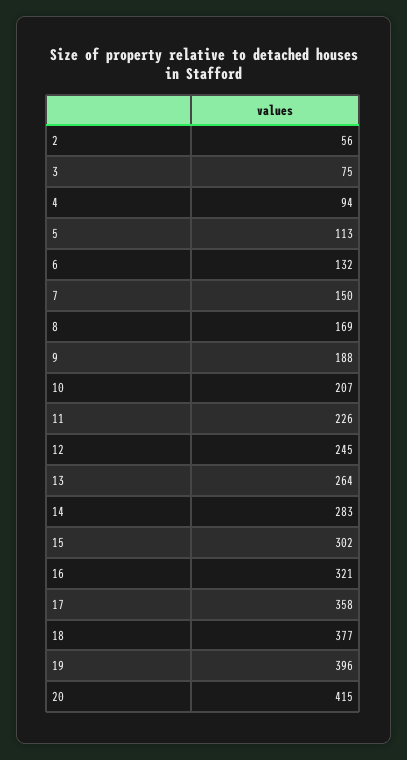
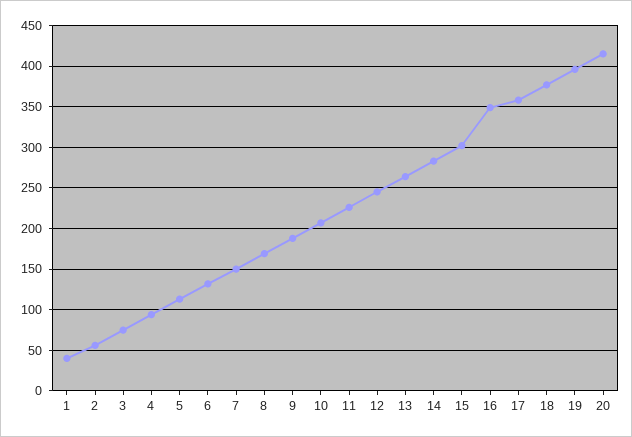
16: 321 -> 350
1: none -> 40

